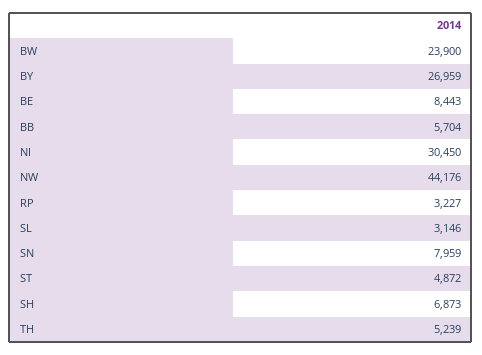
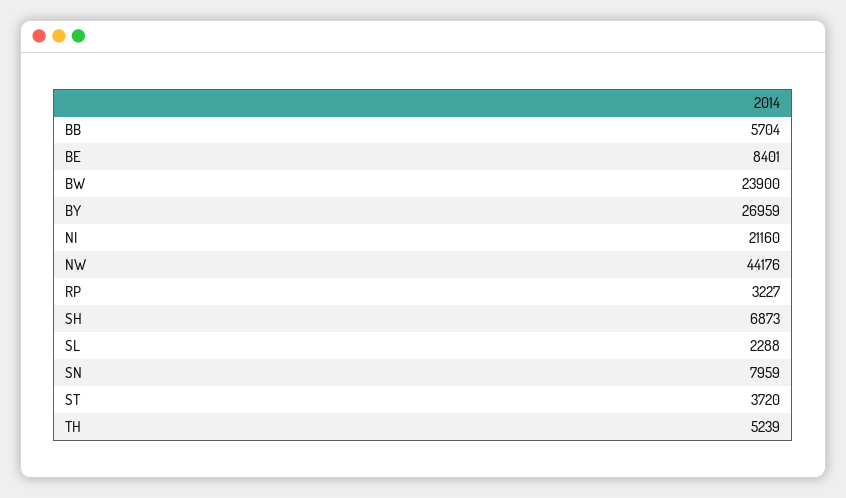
BE: 8443 -> 8401
NI: 30450 -> 21160
SL: 3146 -> 2288
ST: 4872 -> 3720

